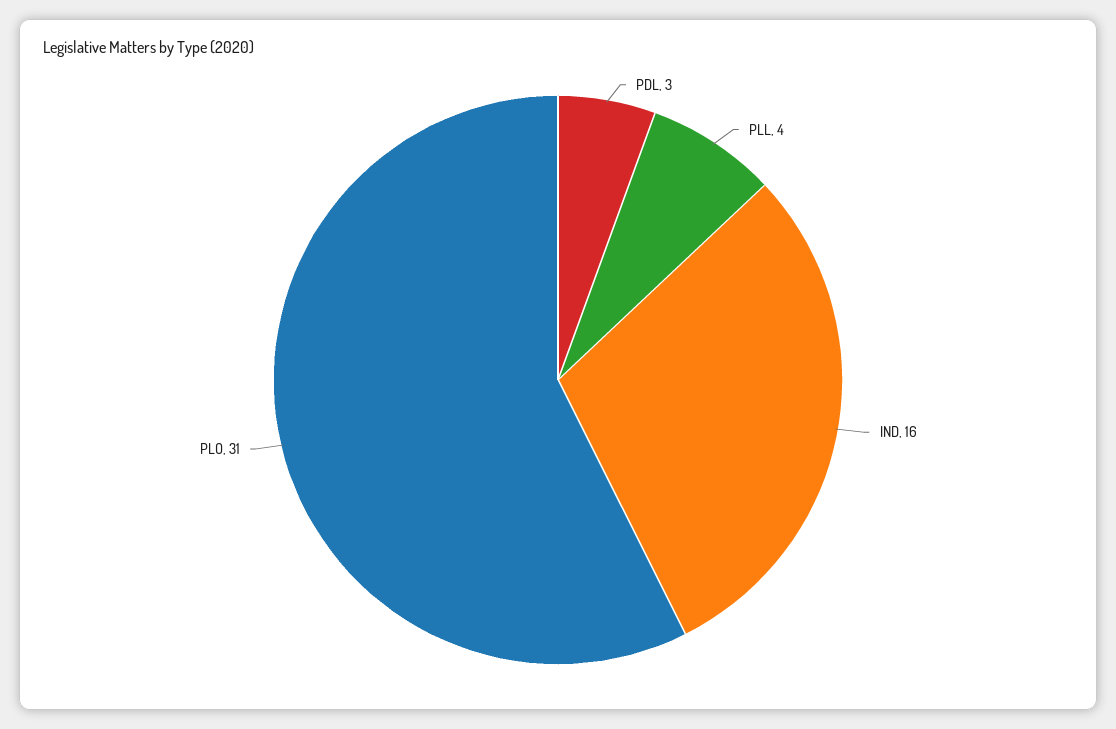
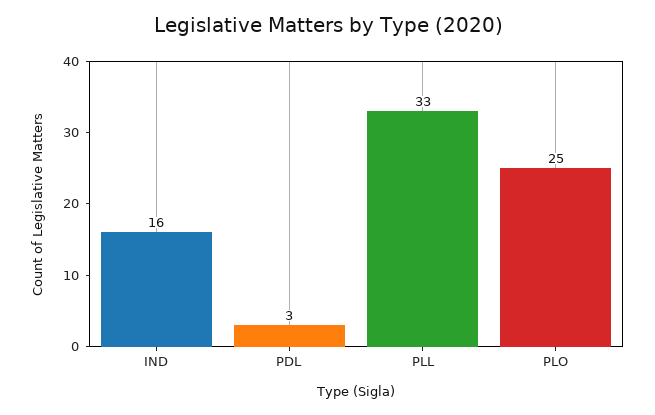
PLL: 4 -> 33
PLO: 31 -> 25

